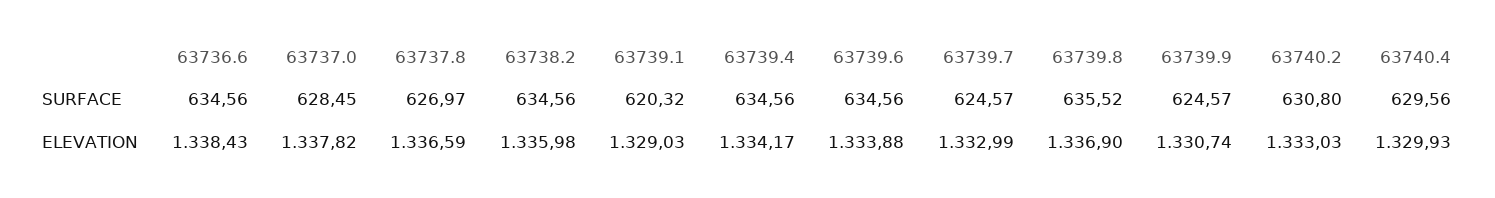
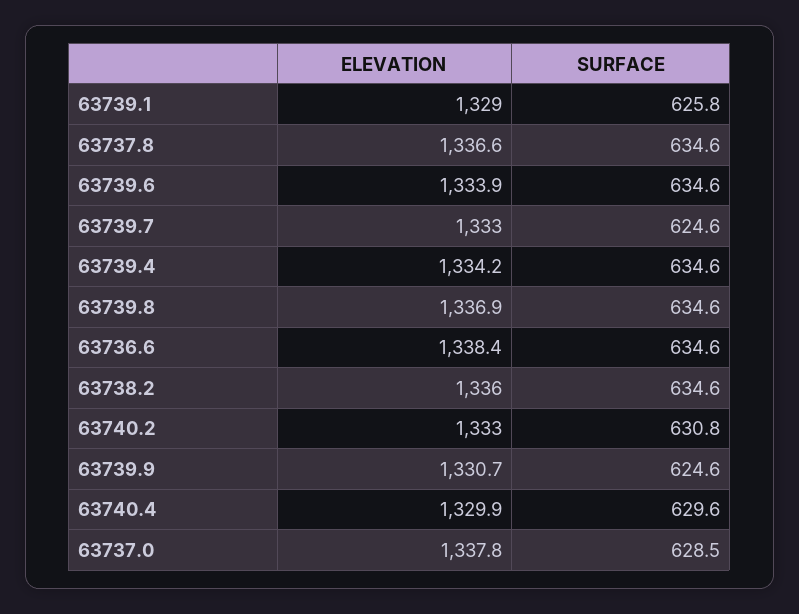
63737.8, SURFACE: 626.97 -> 634.6
63739.1, SURFACE: 620.32 -> 625.8
63739.8, SURFACE: 635.52 -> 634.6

